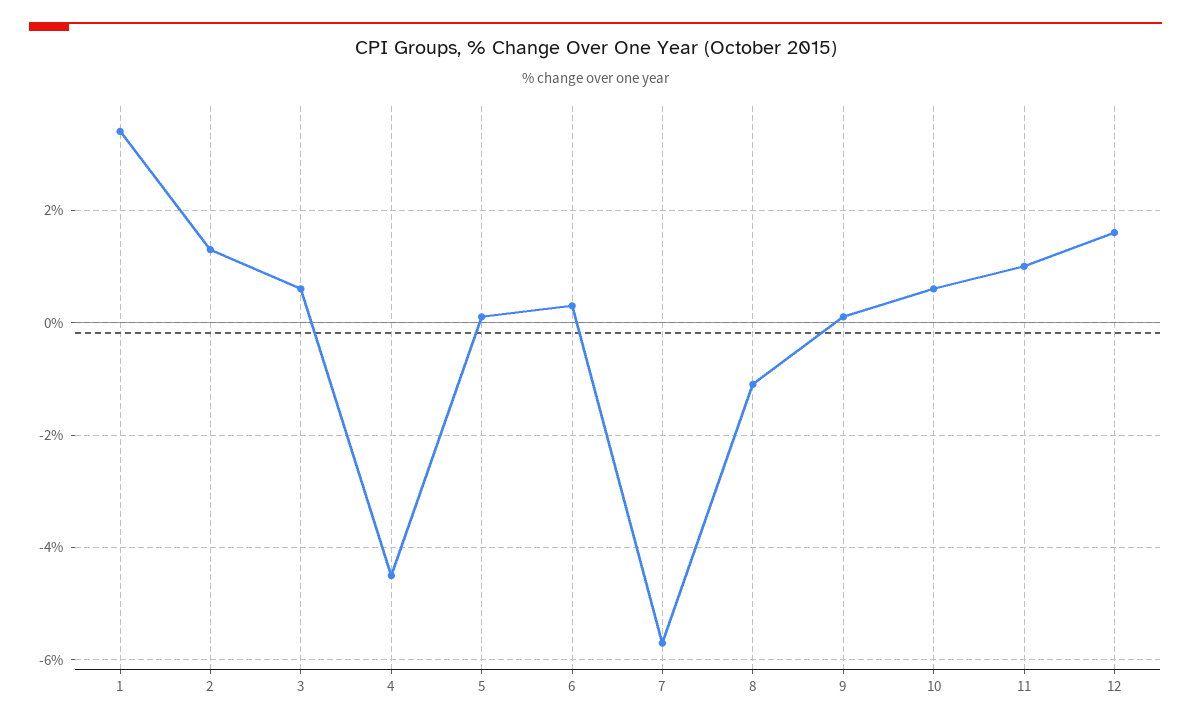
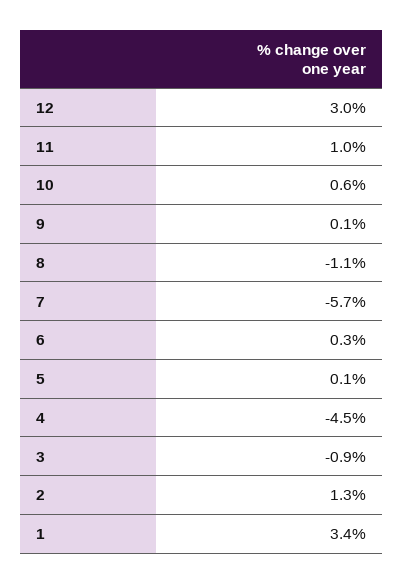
3: 0.5 -> -0.9
12: 1.5 -> 3

